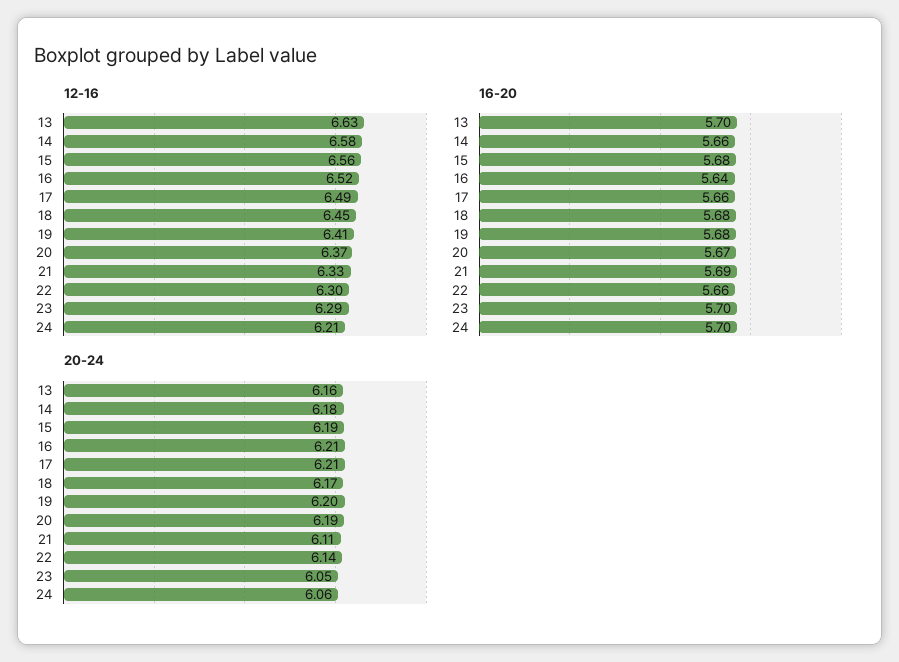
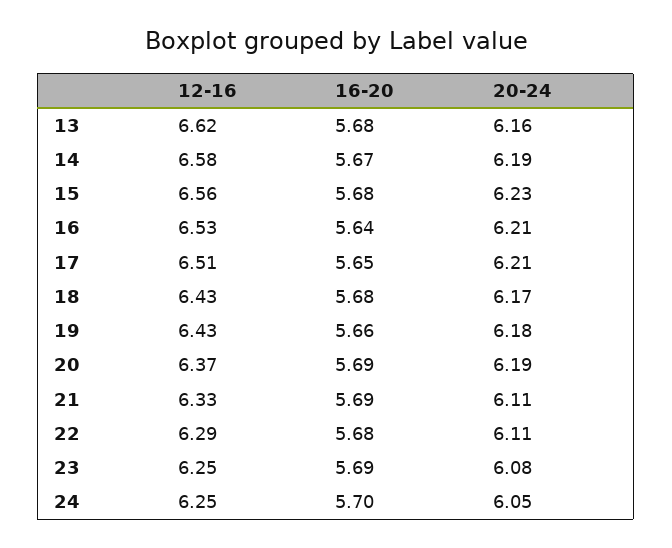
12-16, 13: 6.63 -> 6.62
12-16, 16: 6.52 -> 6.53
12-16, 17: 6.49 -> 6.51
12-16, 18: 6.45 -> 6.43
12-16, 19: 6.41 -> 6.43
12-16, 22: 6.3 -> 6.29
12-16, 23: 6.29 -> 6.25
12-16, 24: 6.21 -> 6.25
16-20, 13: 5.7 -> 5.68
16-20, 14: 5.66 -> 5.67
16-20, 17: 5.66 -> 5.65
16-20, 19: 5.68 -> 5.66
16-20, 20: 5.67 -> 5.69
16-20, 22: 5.66 -> 5.68
16-20, 23: 5.7 -> 5.69
20-24, 14: 6.18 -> 6.19
20-24, 15: 6.19 -> 6.23
20-24, 19: 6.2 -> 6.18
20-24, 22: 6.14 -> 6.11
20-24, 23: 6.05 -> 6.08
20-24, 24: 6.06 -> 6.05

